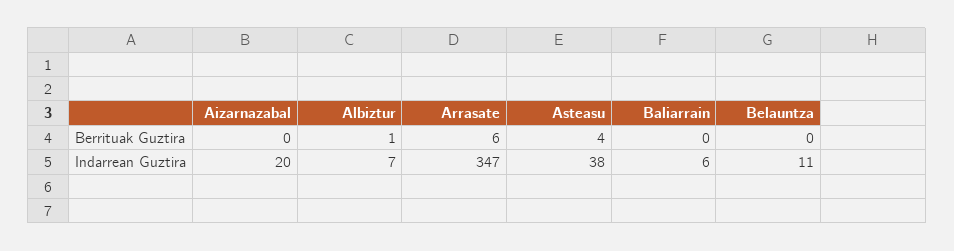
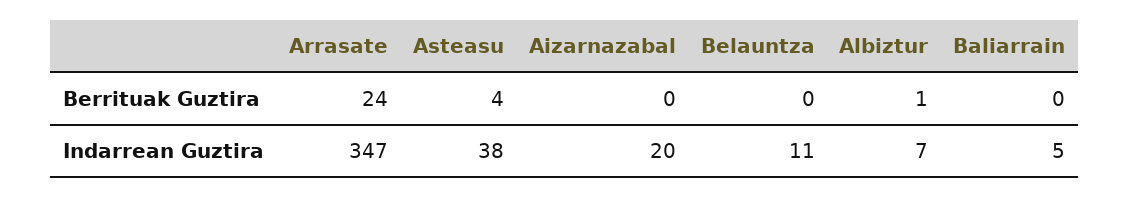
Arrasate, Berrituak Guztira: 6 -> 24
Baliarrain, Indarrean Guztira: 6 -> 5

